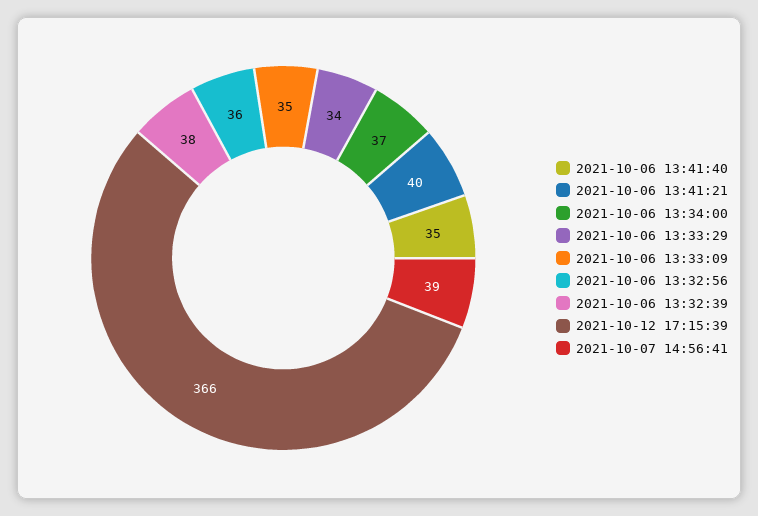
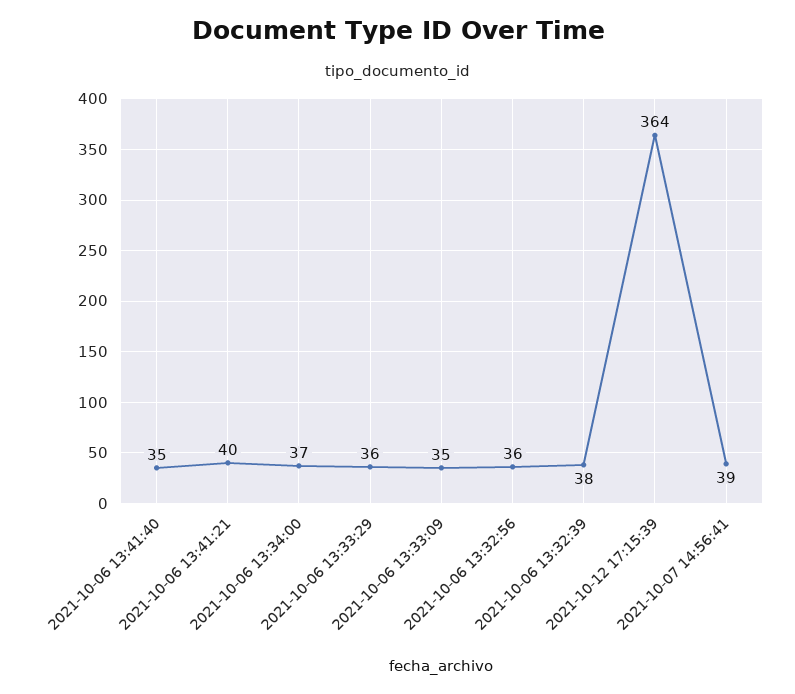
2021-10-06 13:33:29: 34 -> 36
2021-10-12 17:15:39: 366 -> 364

